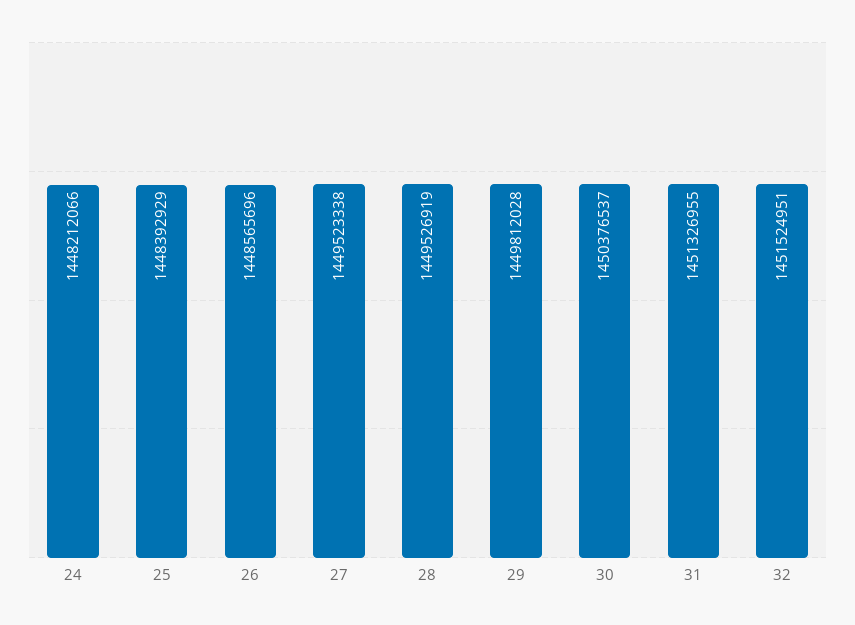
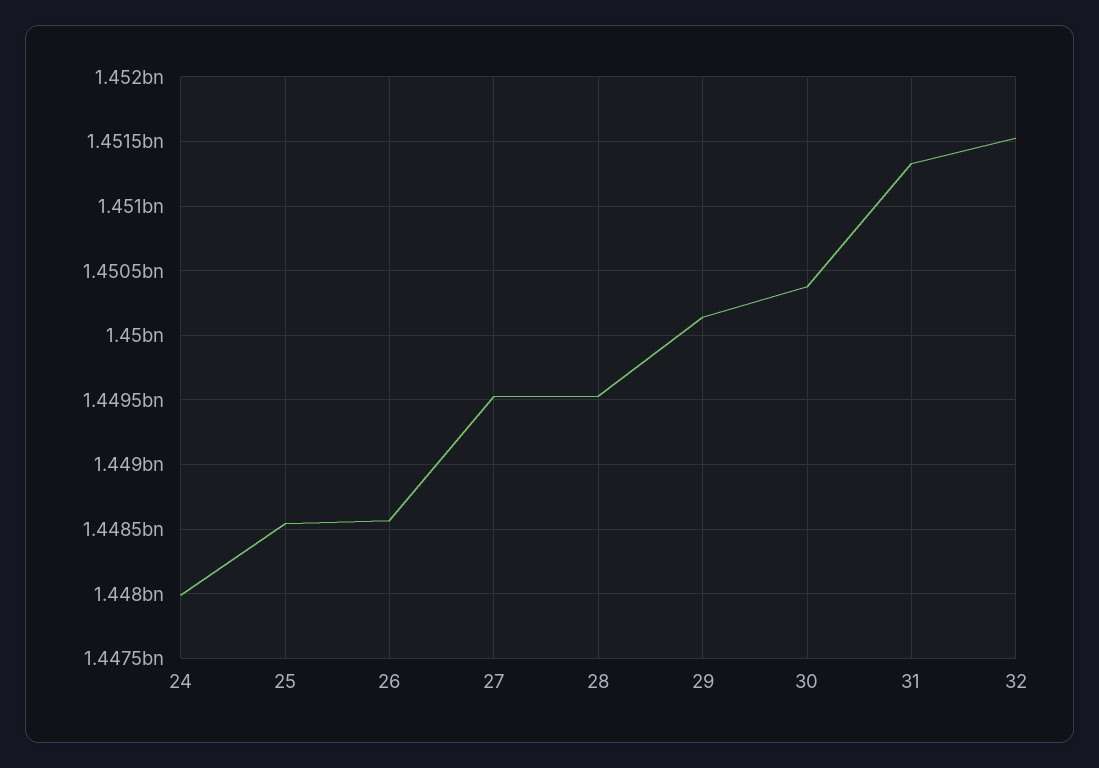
24: 1448212066 -> 1448000000
25: 1448392929 -> 1448550000
29: 1449812028 -> 1450150000

